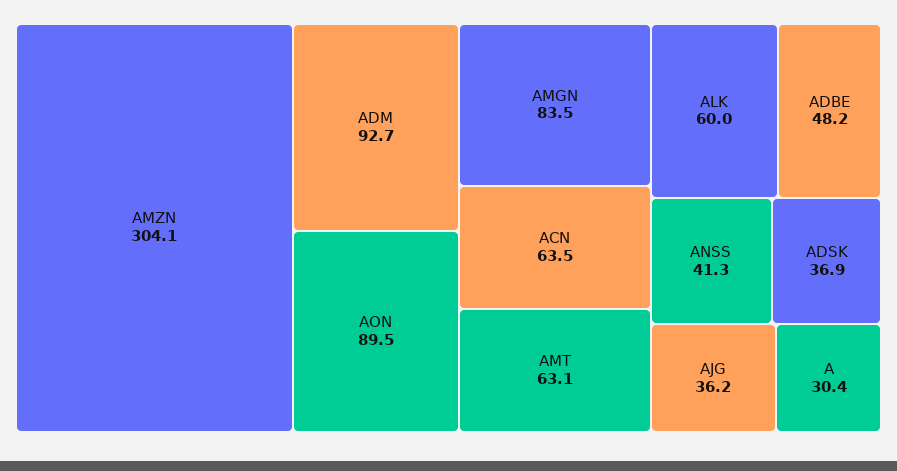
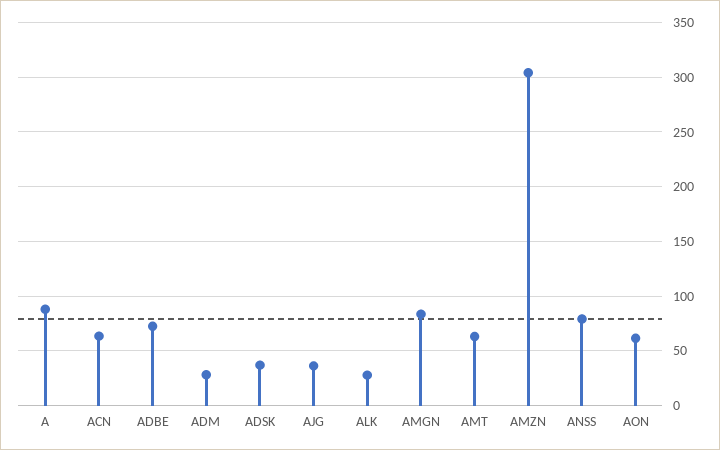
ADM: 92.7 -> 30
AON: 89.5 -> 60
ALK: 60 -> 30
ADBE: 48.2 -> 70
ANSS: 41.3 -> 80
A: 30.4 -> 90

